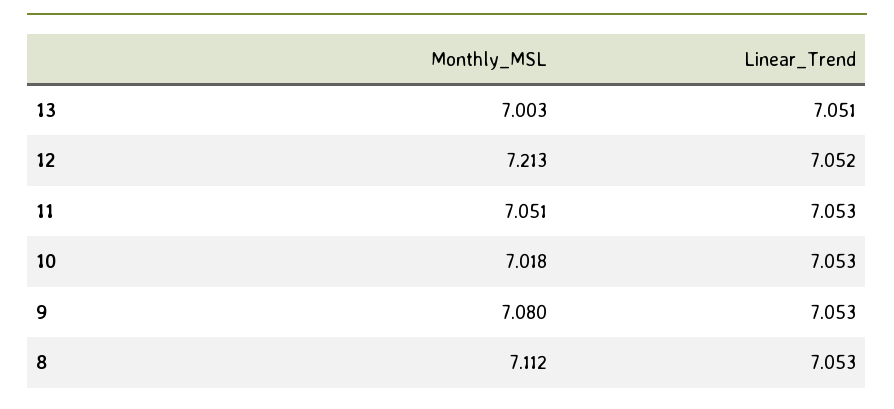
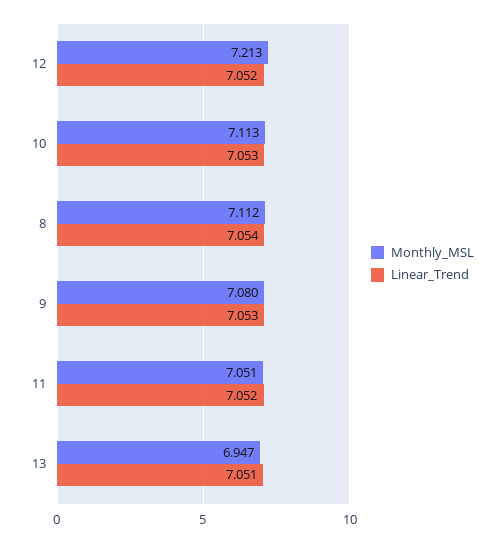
Monthly_MSL, 13: 7.003 -> 6.947
Linear_Trend, 11: 7.053 -> 7.052
Monthly_MSL, 10: 7.018 -> 7.113
Linear_Trend, 8: 7.053 -> 7.054

